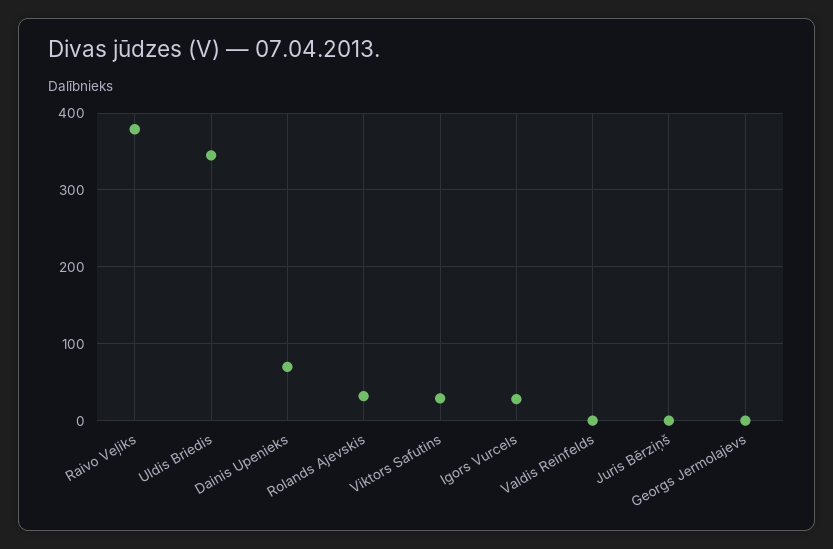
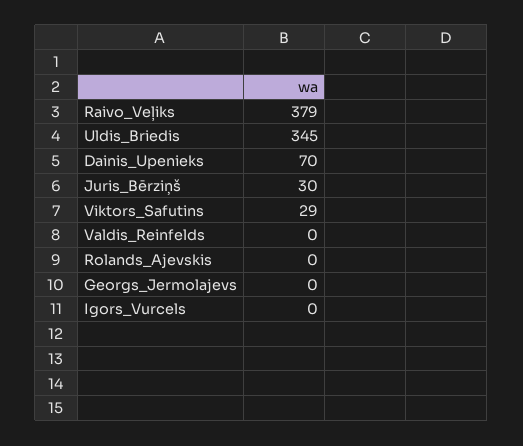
Rolands Ajevskis: 30 -> 0
Igors Vurcels: 30 -> 0
Juris Bērziņš: 0 -> 30

